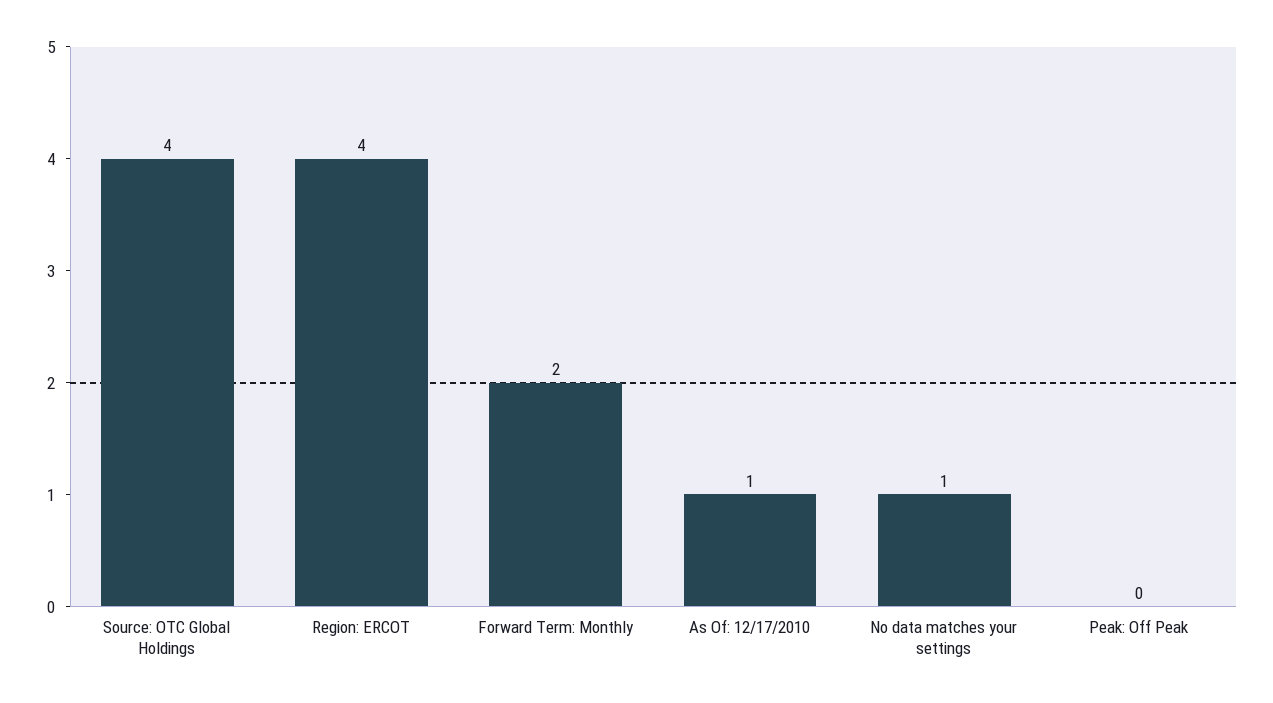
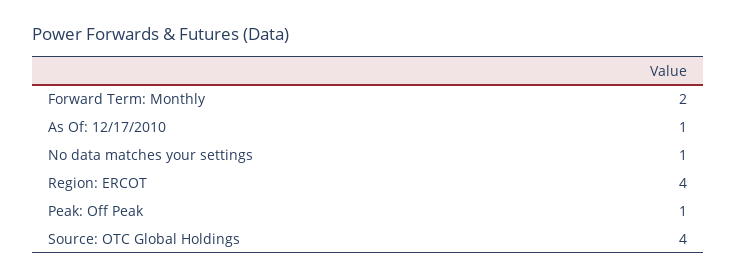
Peak: Off Peak: 0 -> 1

